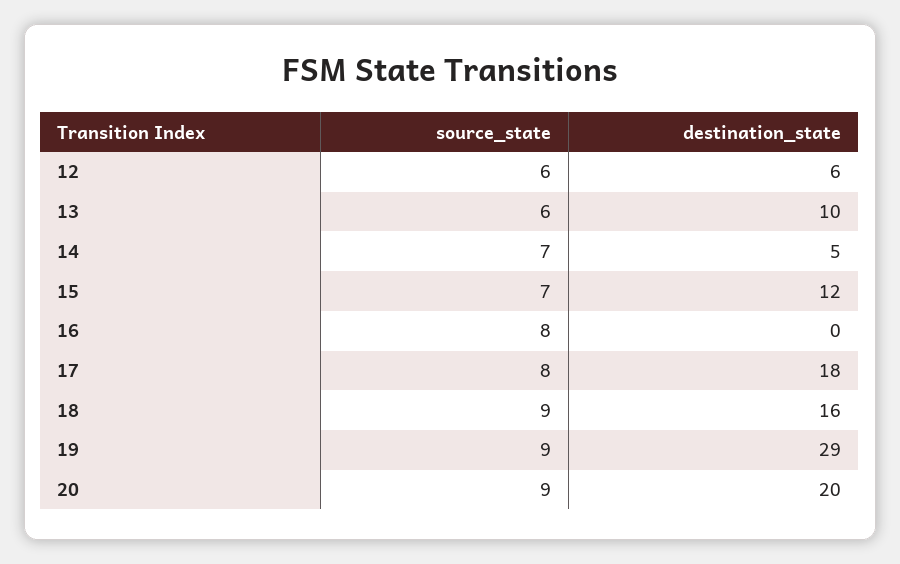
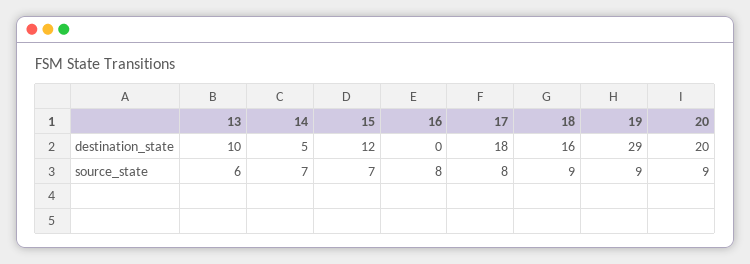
source_state, 12: 6 -> none
destination_state, 12: 6 -> none

